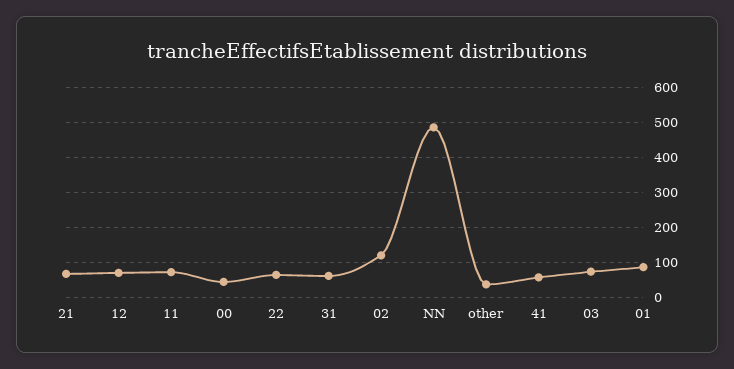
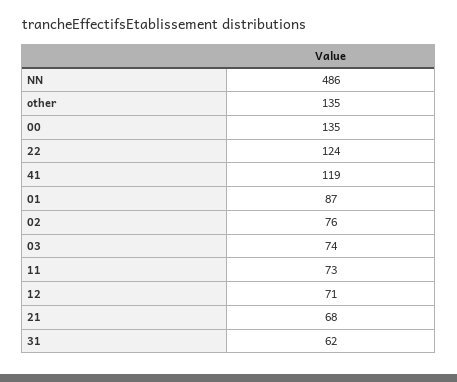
00: 40 -> 135
22: 60 -> 124
02: 120 -> 76
other: 40 -> 135
41: 60 -> 119

